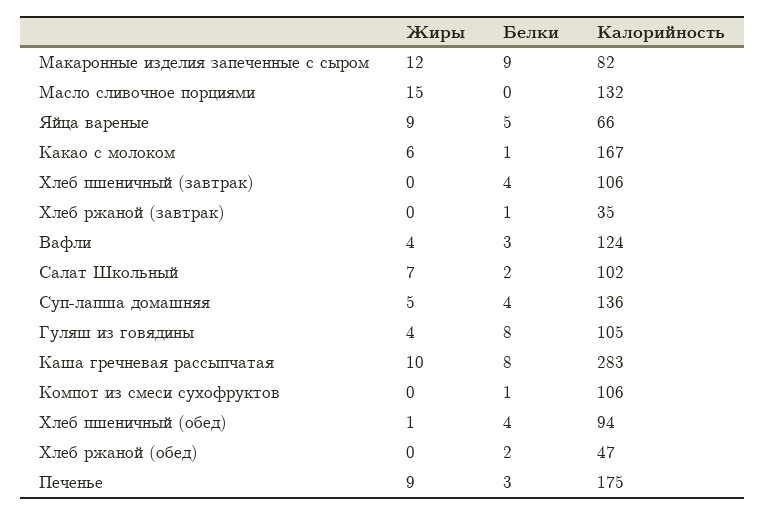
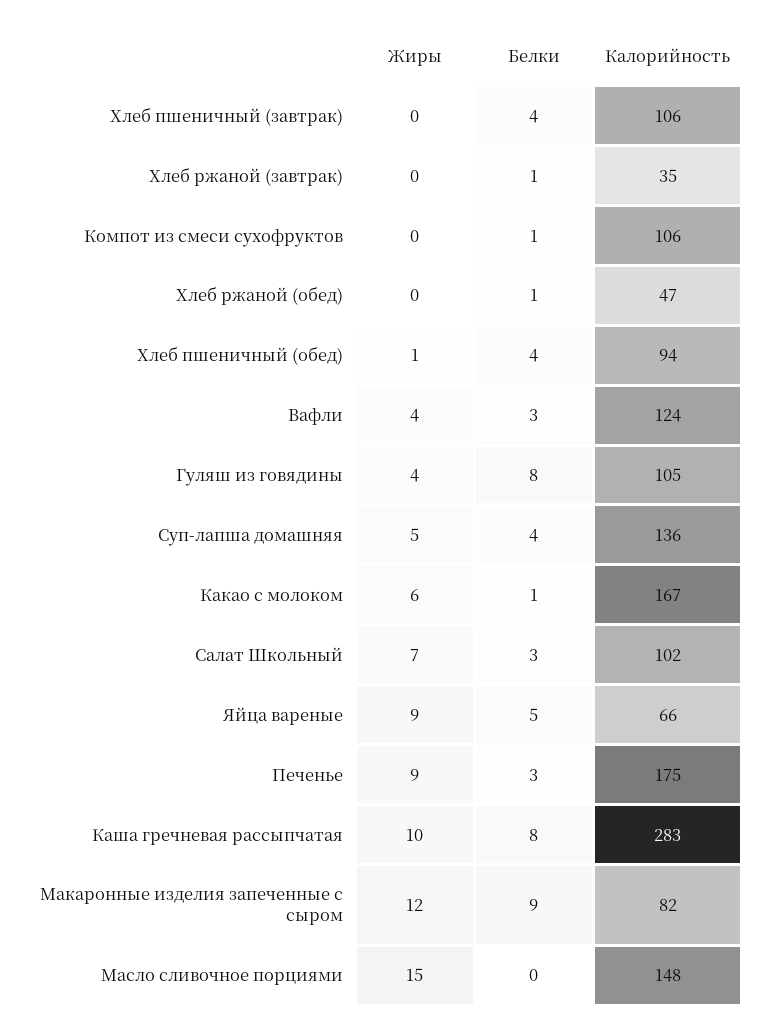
Калорийность, Масло сливочное порциями: 132 -> 148
Белки, Салат Школьный: 2 -> 3
Белки, Хлеб ржаной (обед): 2 -> 1

